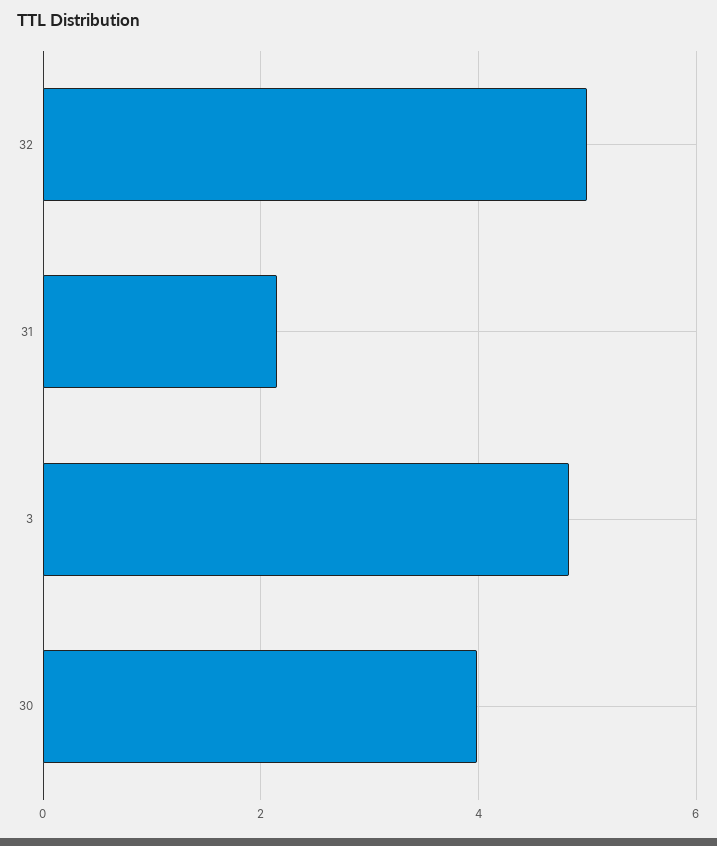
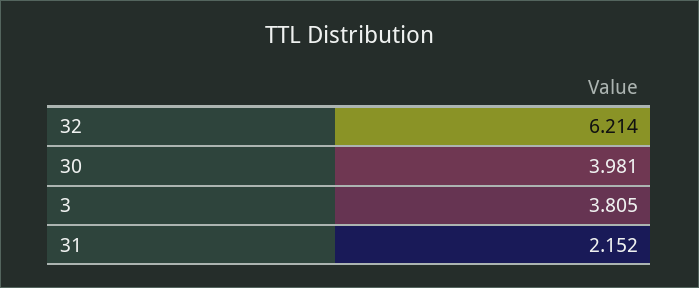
32: 5 -> 6.214
3: 4.8 -> 3.805

